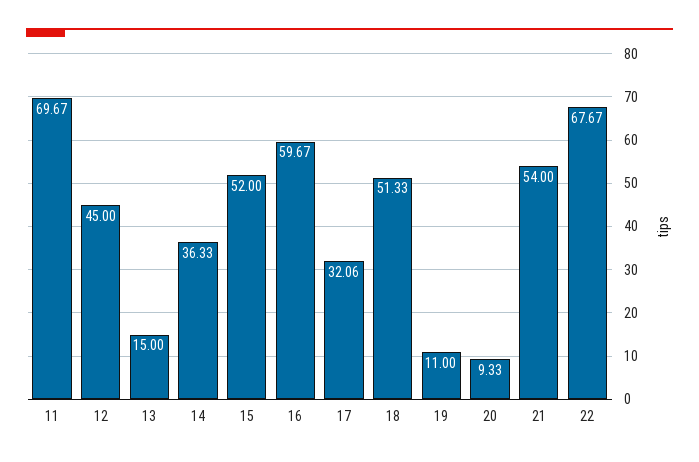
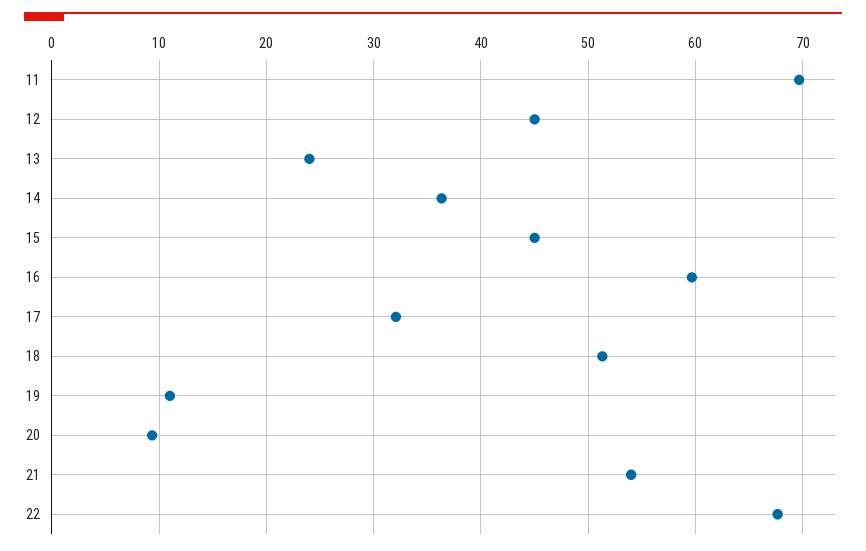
13: 15 -> 24
15: 52 -> 45

